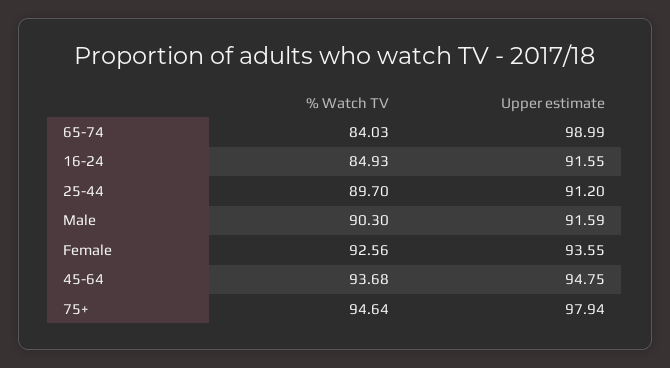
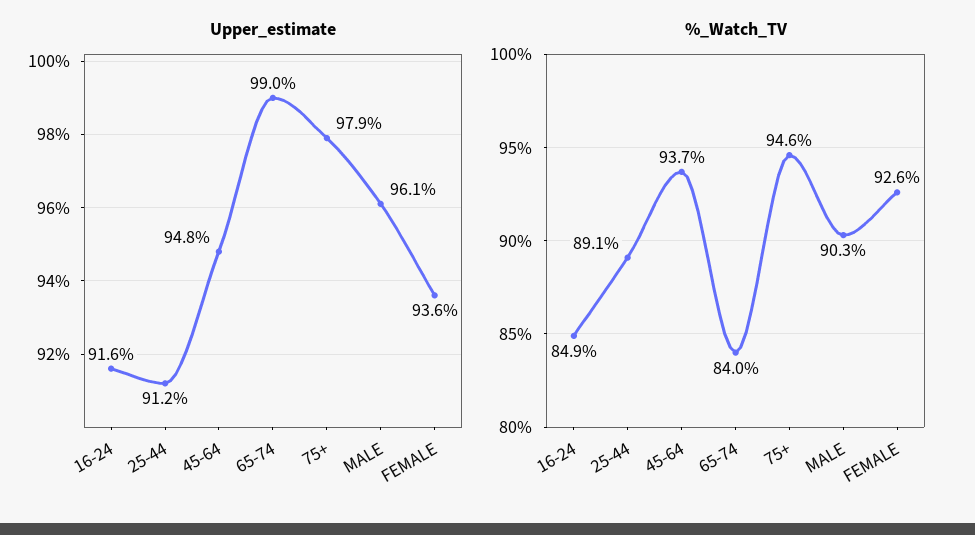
% Watch TV, 25-44: 89.7 -> 89.1
Upper estimate, Male: 91.59 -> 96.1

